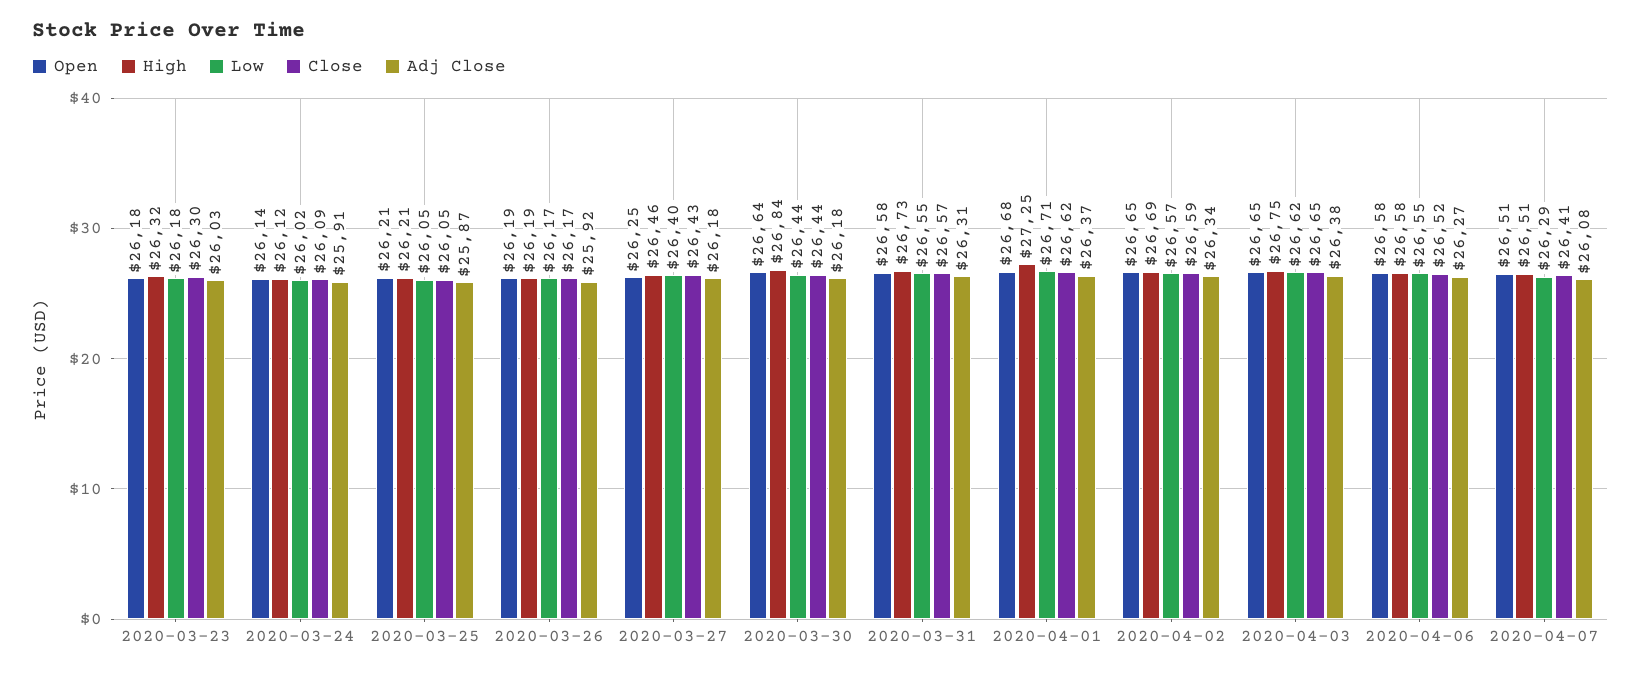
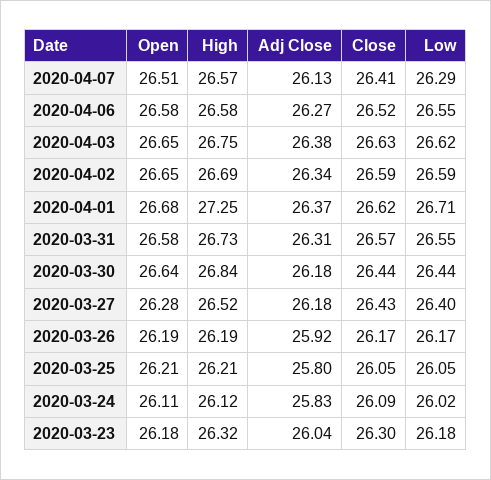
Adj Close, 2020-03-23: 26.03 -> 26.04
Open, 2020-03-24: 26.14 -> 26.11
Adj Close, 2020-03-24: 25.91 -> 25.83
Adj Close, 2020-03-25: 25.87 -> 25.8
Open, 2020-03-27: 26.25 -> 26.28
High, 2020-03-27: 26.46 -> 26.52
Low, 2020-04-02: 26.57 -> 26.59
Close, 2020-04-03: 26.65 -> 26.63
High, 2020-04-07: 26.51 -> 26.57
Adj Close, 2020-04-07: 26.08 -> 26.13

